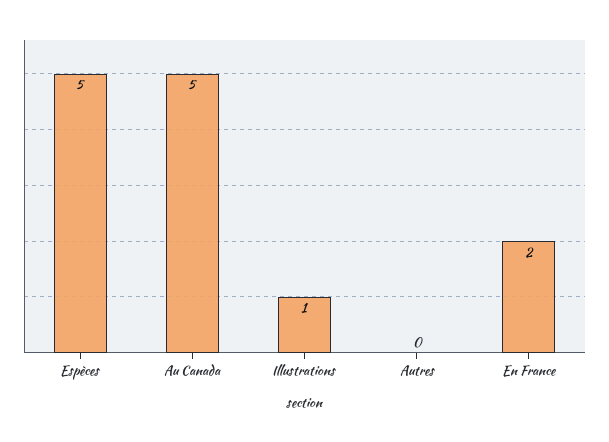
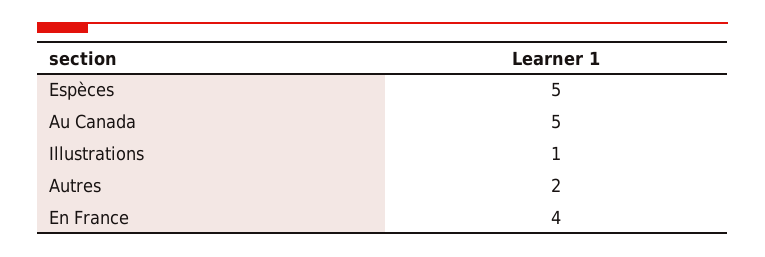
Autres: 0 -> 2
En France: 2 -> 4

